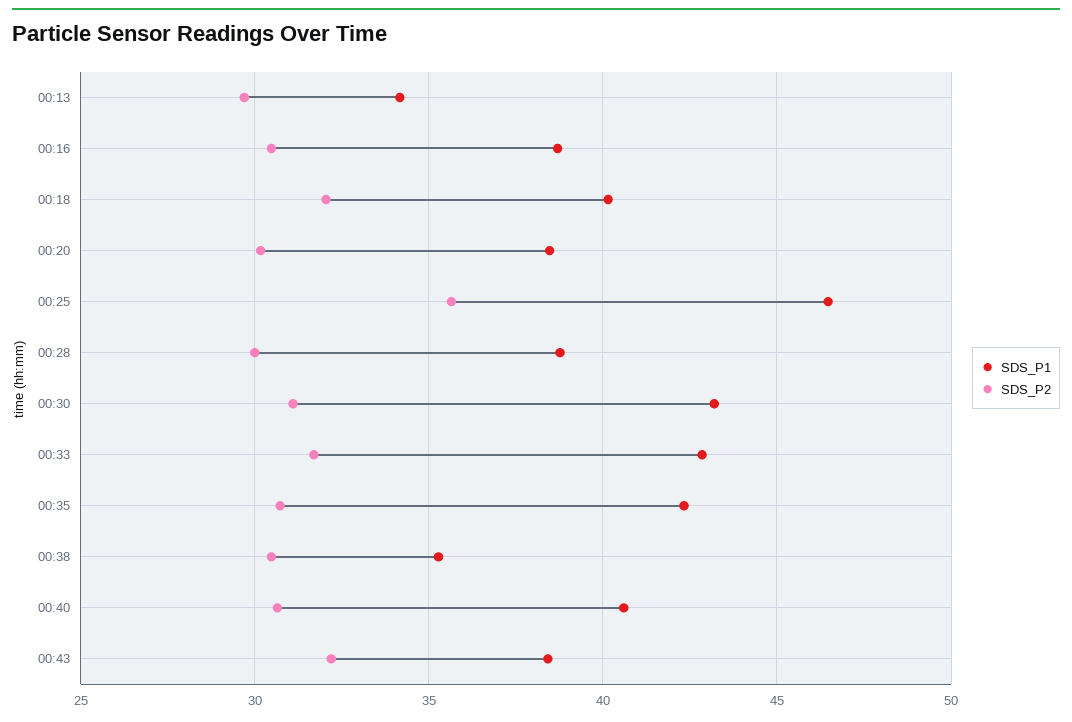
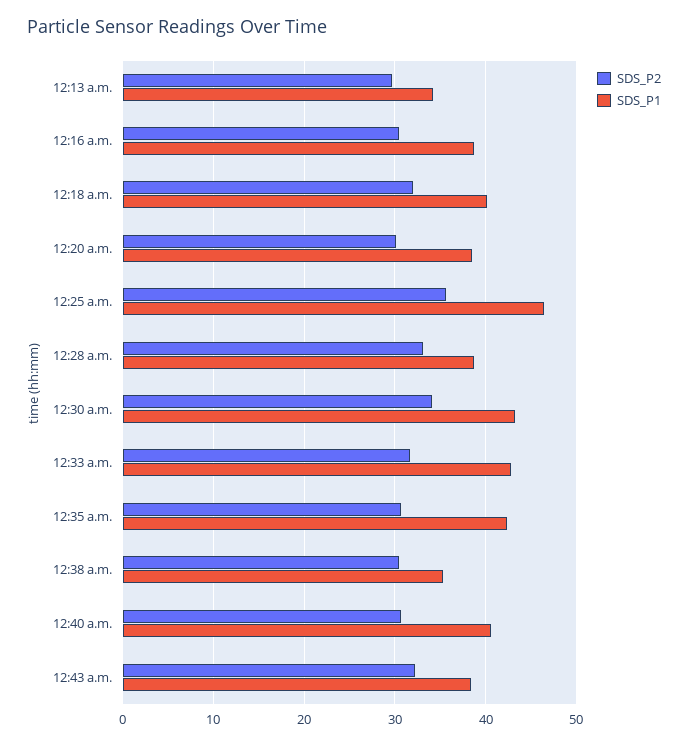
SDS_P2, 00:28: 30 -> 33
SDS_P2, 00:30: 31 -> 34

